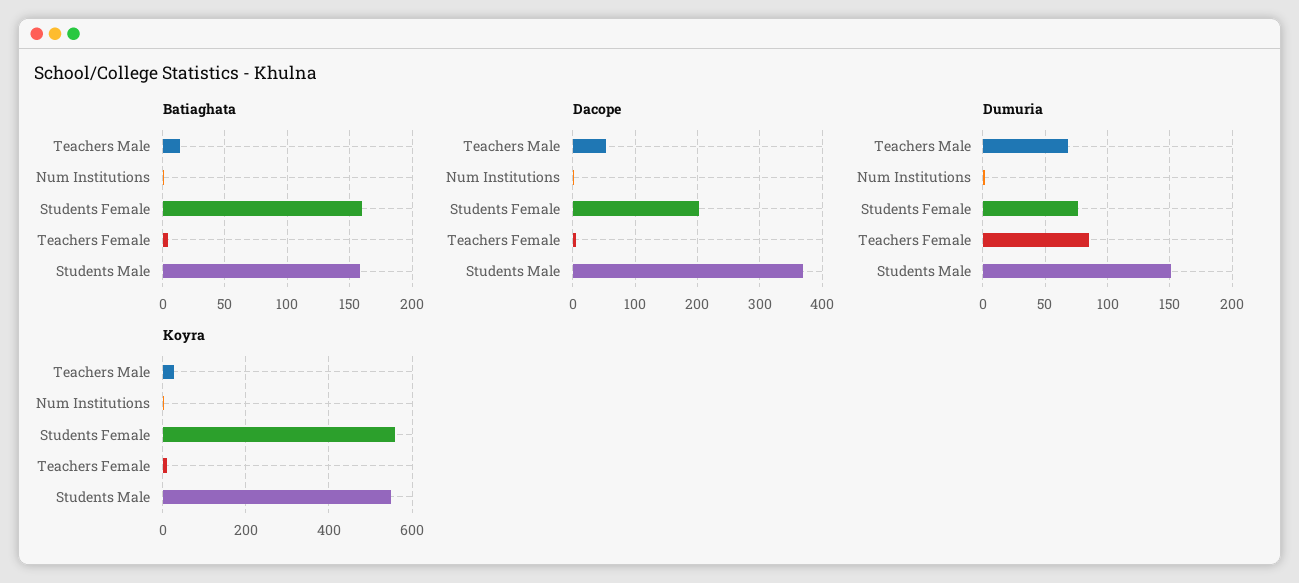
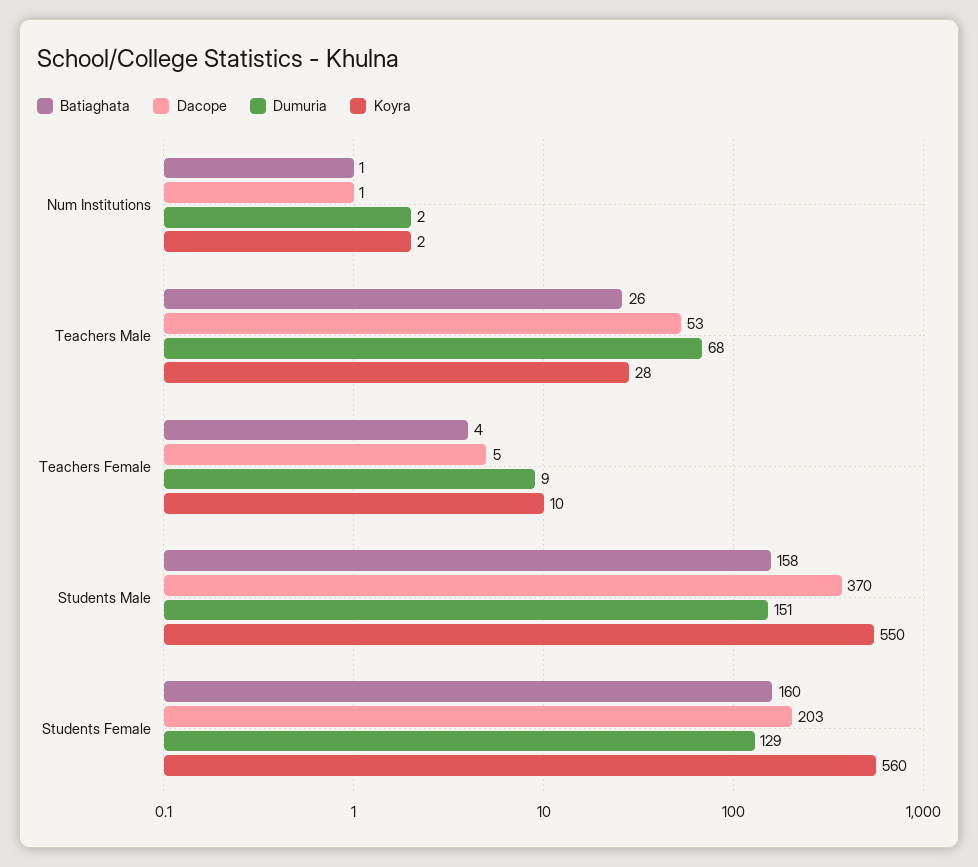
Batiaghata, Teachers Male: 15 -> 26
Dumuria, Students Female: 75 -> 129
Dumuria, Teachers Female: 85 -> 9

